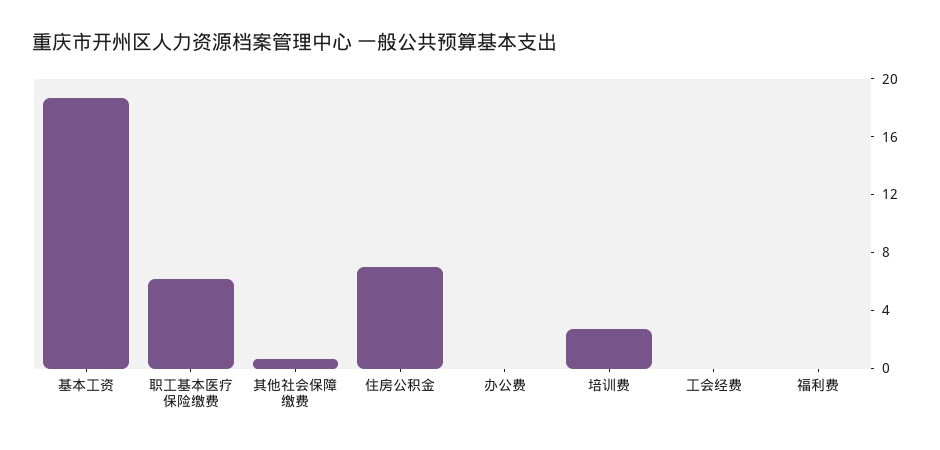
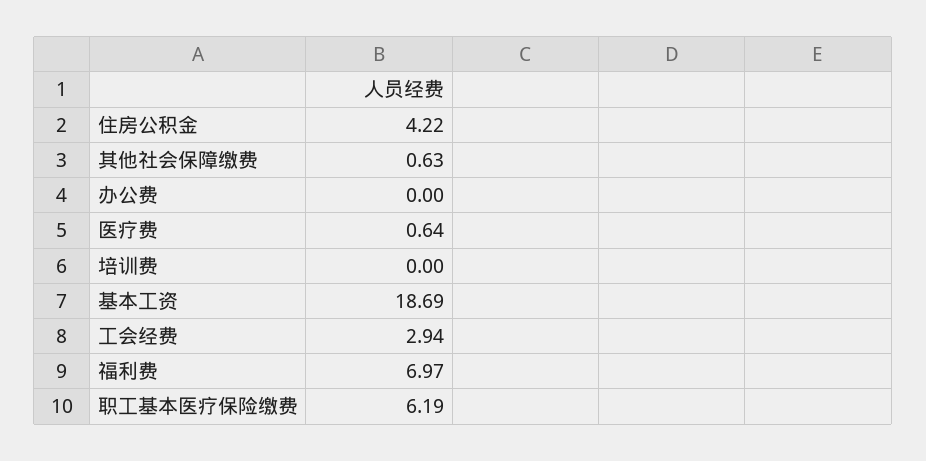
住房公积金: 7 -> 4.22
培训费: 3 -> 0
工会经费: 0 -> 2.94
福利费: 0 -> 6.97
医疗费: none -> 0.64

